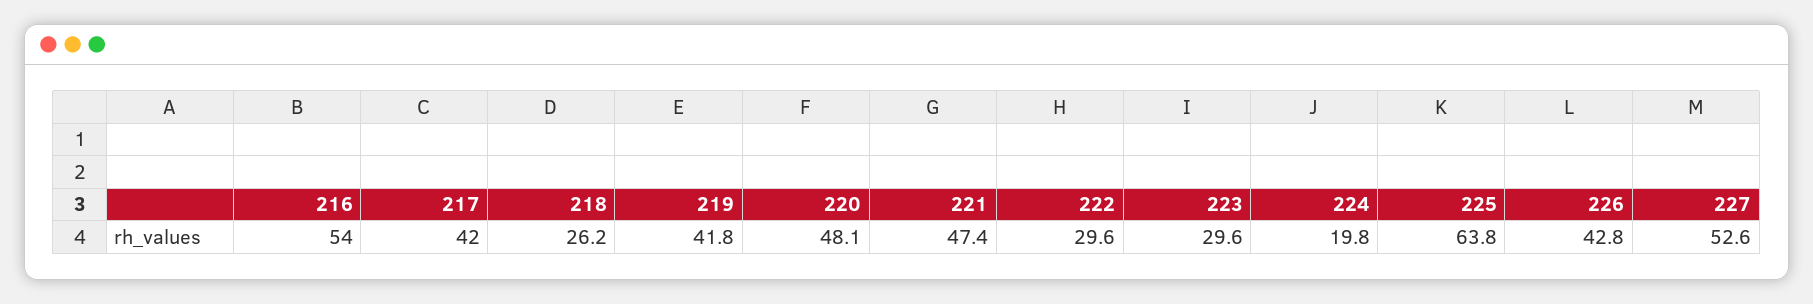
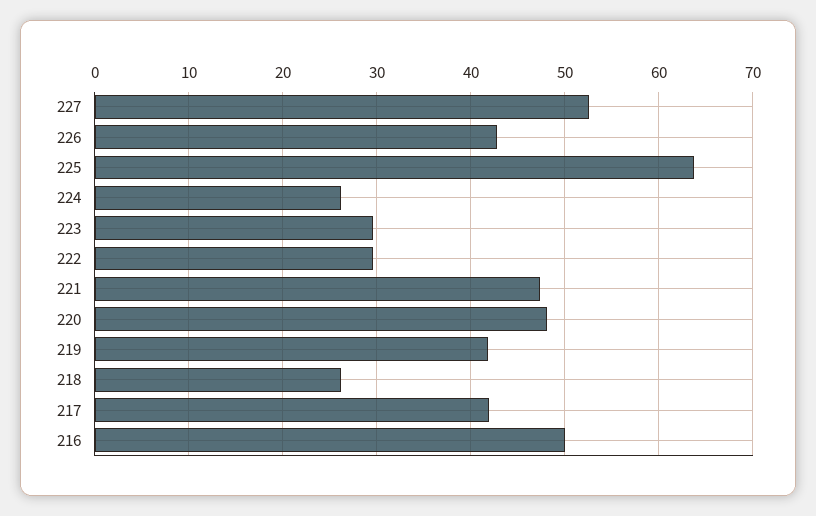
216: 54 -> 50
224: 19.8 -> 26

